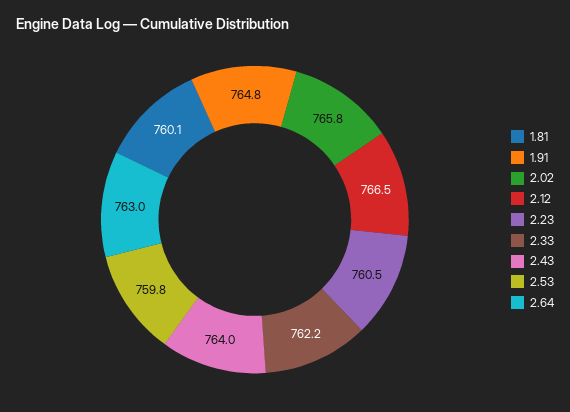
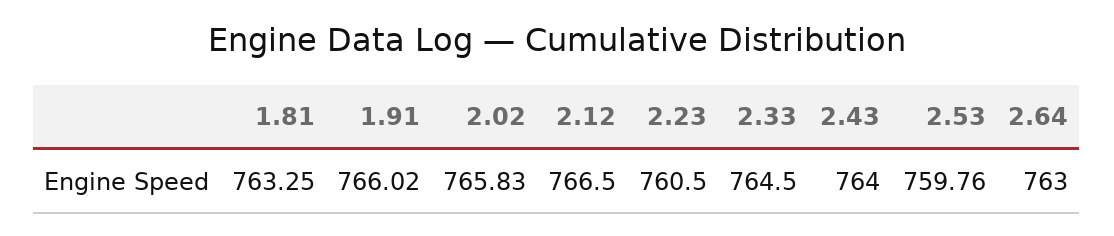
1.81: 760.1 -> 763.25
1.91: 764.8 -> 766.02
2.33: 762.2 -> 764.5

